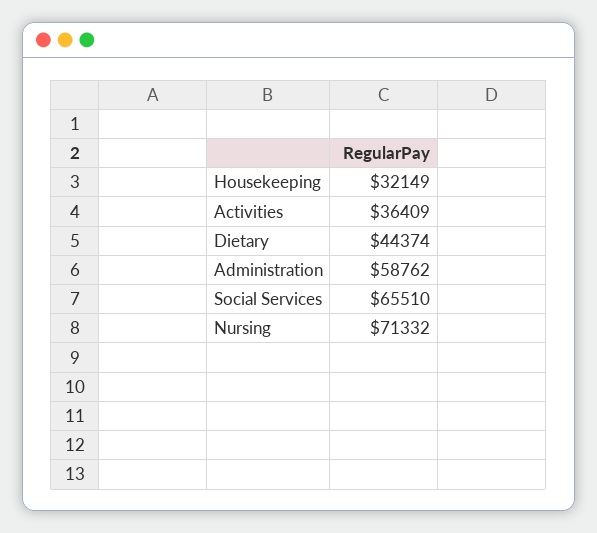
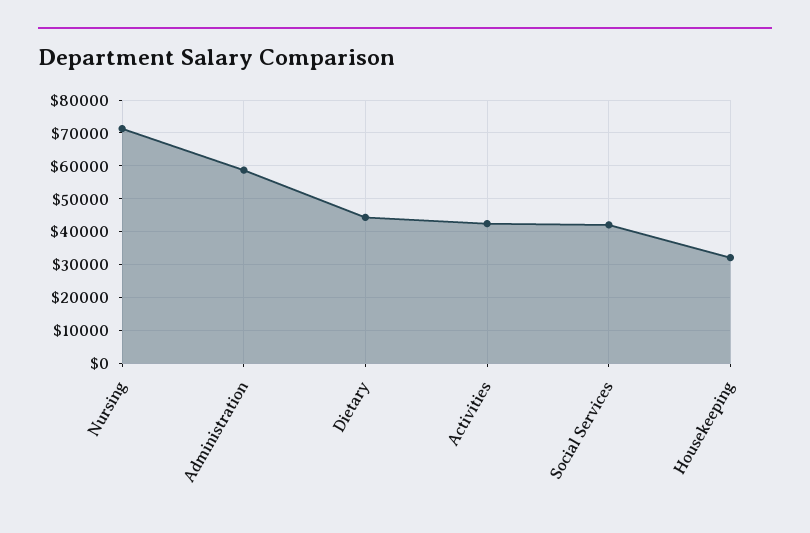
Activities: 36409 -> 42000
Social Services: 65510 -> 42000

